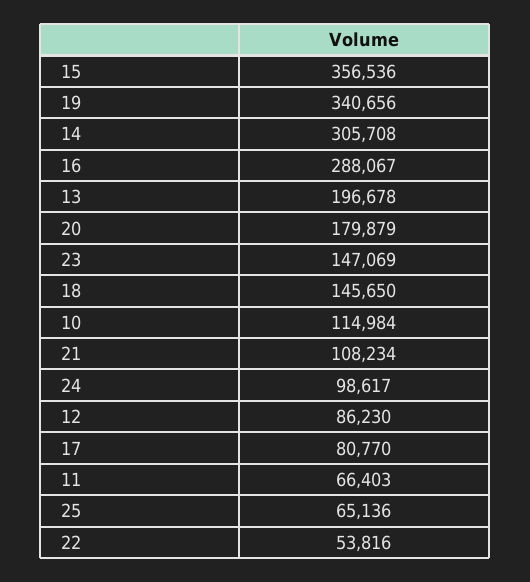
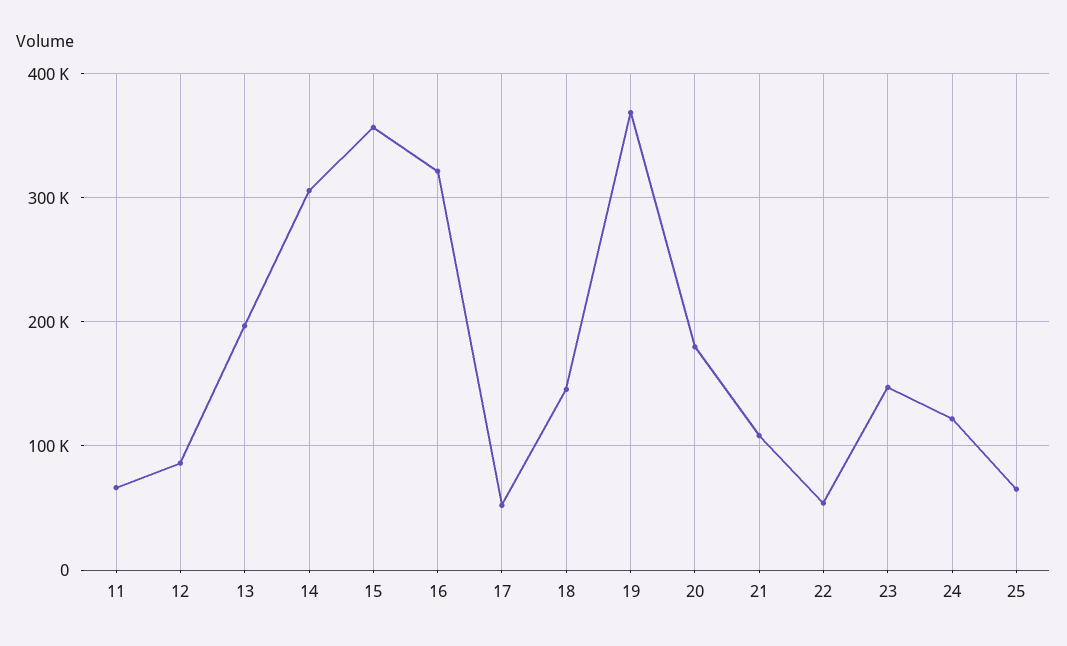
19: 340656 -> 370000
16: 288067 -> 320000
10: 114984 -> none
24: 98617 -> 120000
17: 80770 -> 50000

